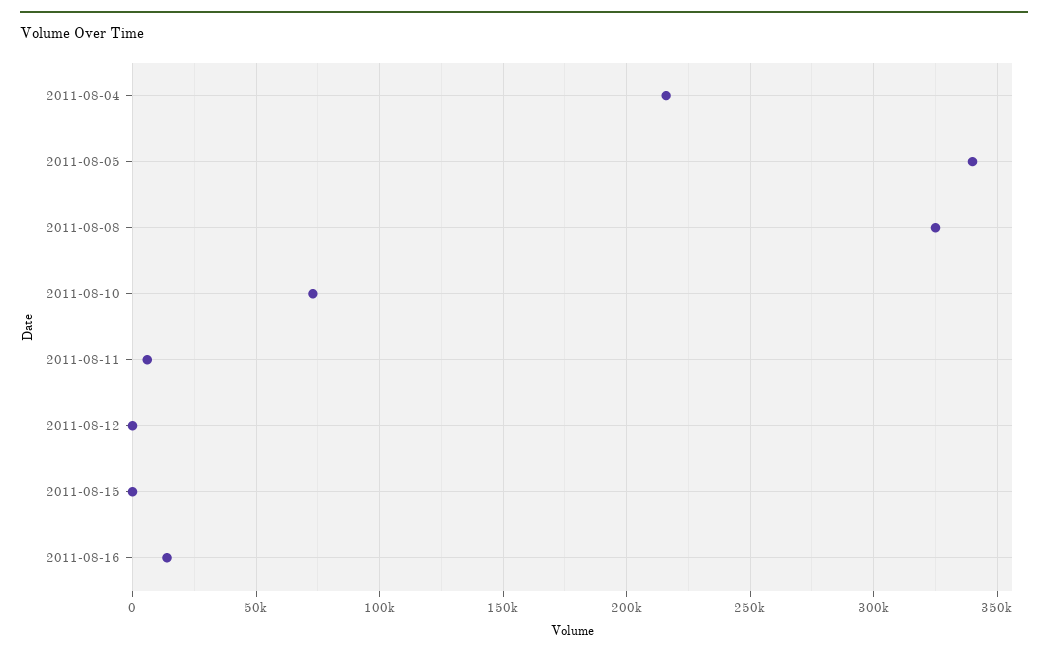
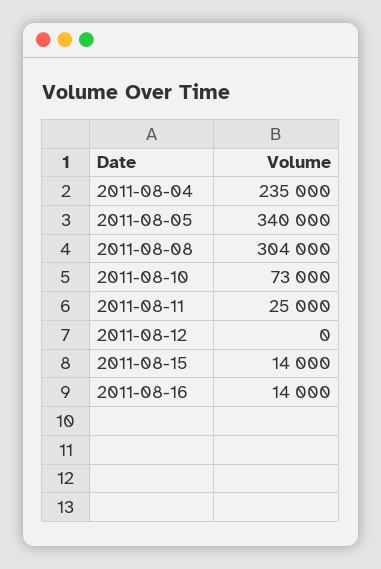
2011-08-04: 215000 -> 235000
2011-08-08: 325000 -> 304000
2011-08-11: 5000 -> 25000
2011-08-15: 0 -> 14000

